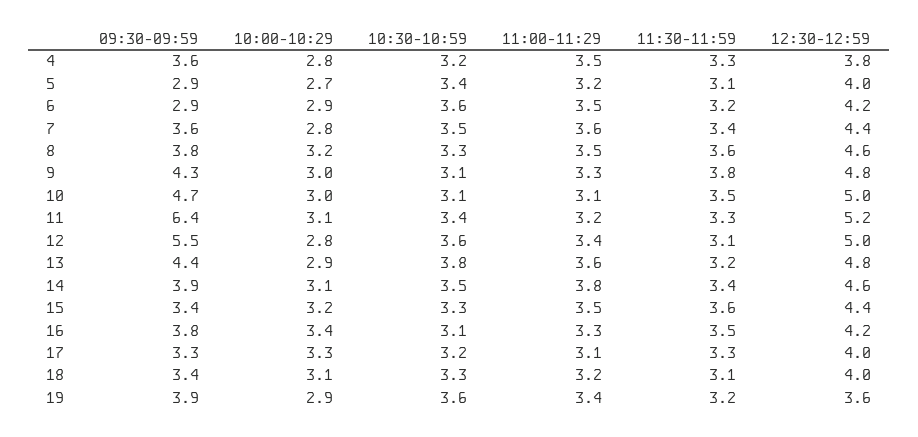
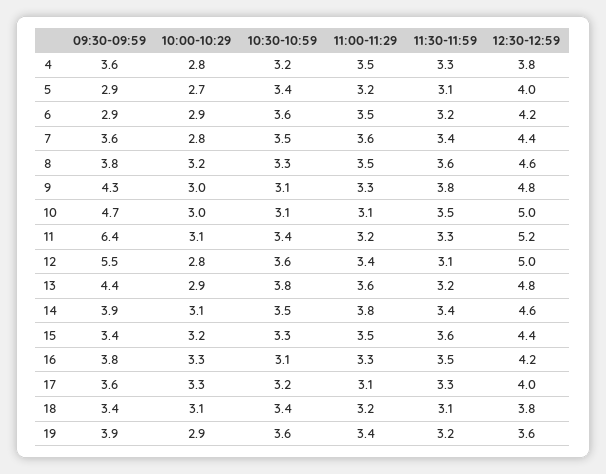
10:00-10:29, 16: 3.4 -> 3.3
09:30-09:59, 17: 3.3 -> 3.6
10:30-10:59, 18: 3.3 -> 3.4
12:30-12:59, 18: 4 -> 3.8

